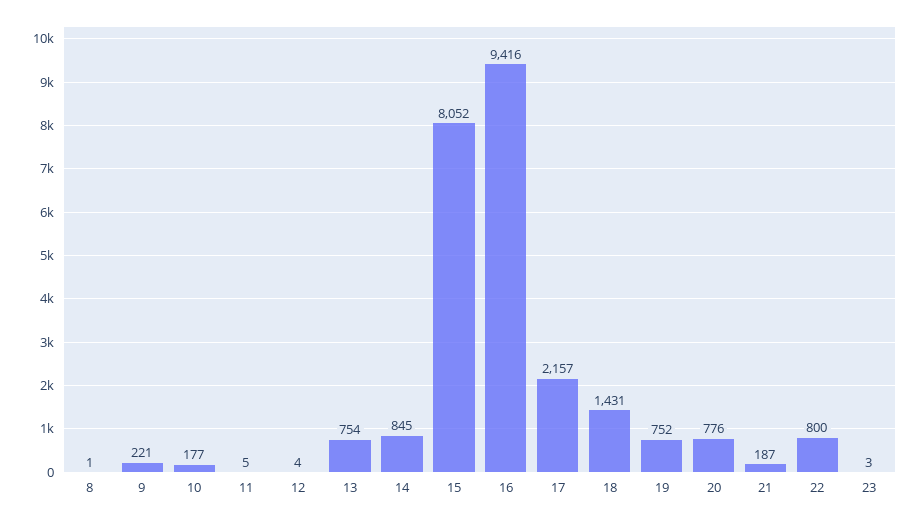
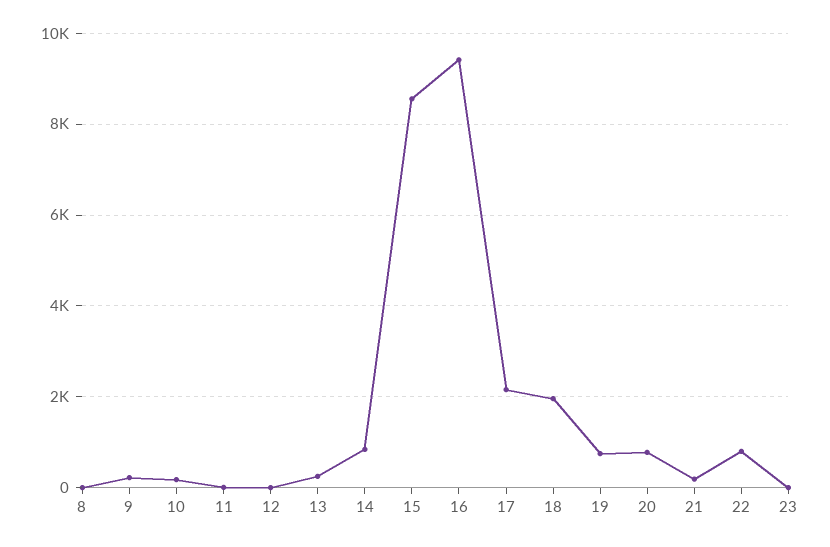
13: 754 -> 200
15: 8052 -> 8600
18: 1431 -> 2000

